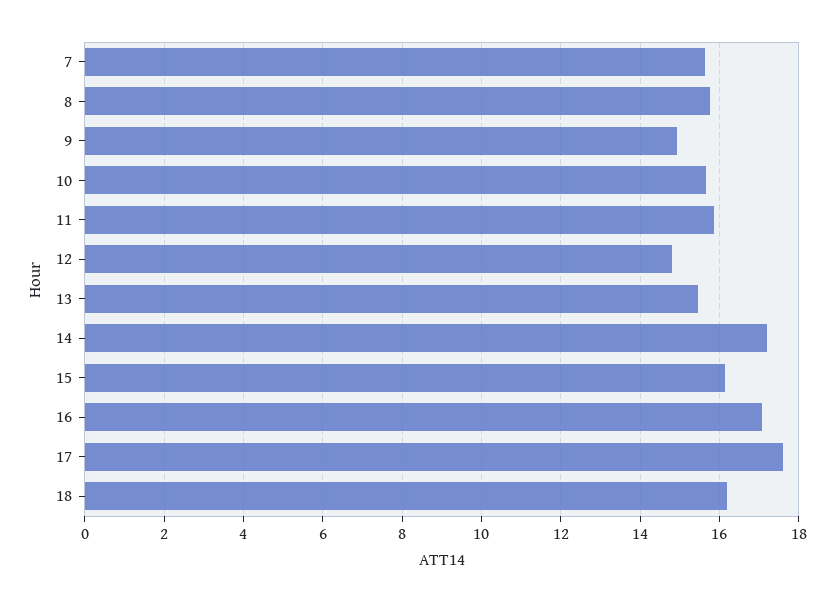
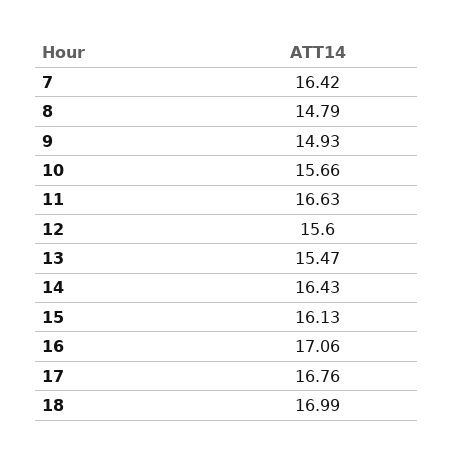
7: 15.6 -> 16.42
8: 15.8 -> 14.79
11: 15.8 -> 16.63
12: 14.8 -> 15.6
14: 17.2 -> 16.43
17: 17.6 -> 16.76
18: 16.2 -> 16.99

